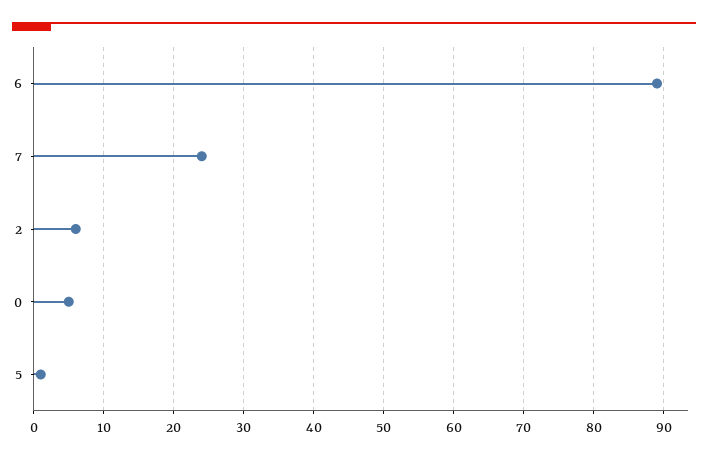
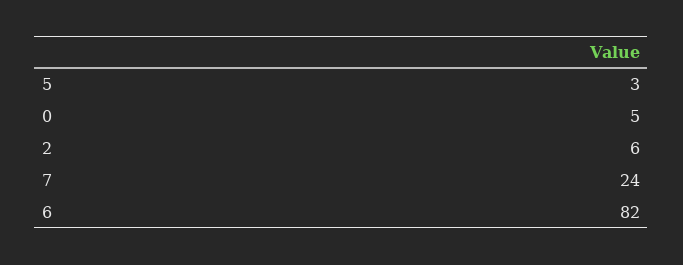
6: 89 -> 82
5: 1 -> 3

